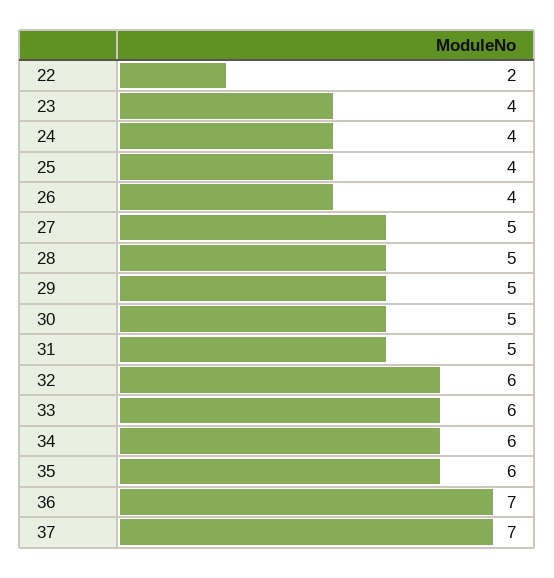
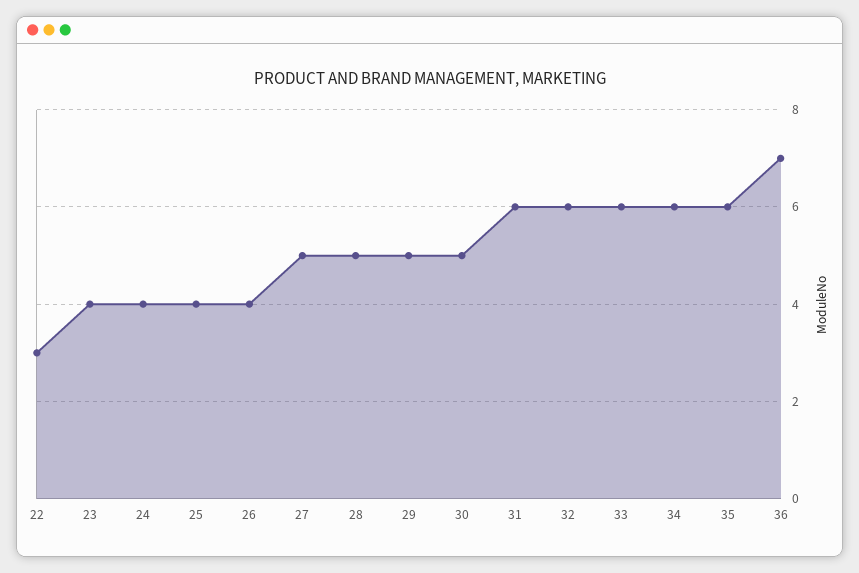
22: 2 -> 3
31: 5 -> 6
37: 7 -> none

